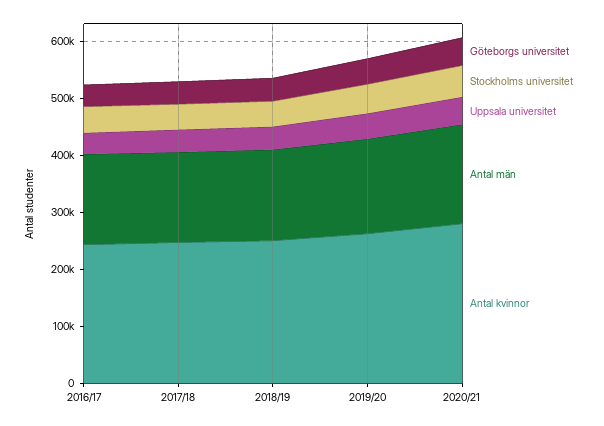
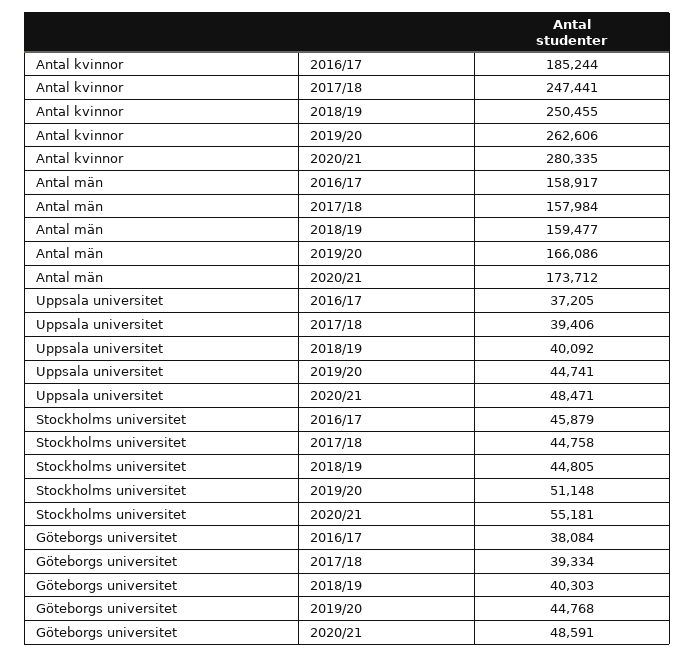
Antal kvinnor, 2016/17: 240000 -> 185244

